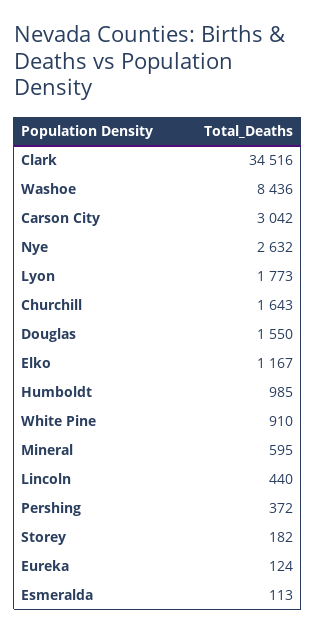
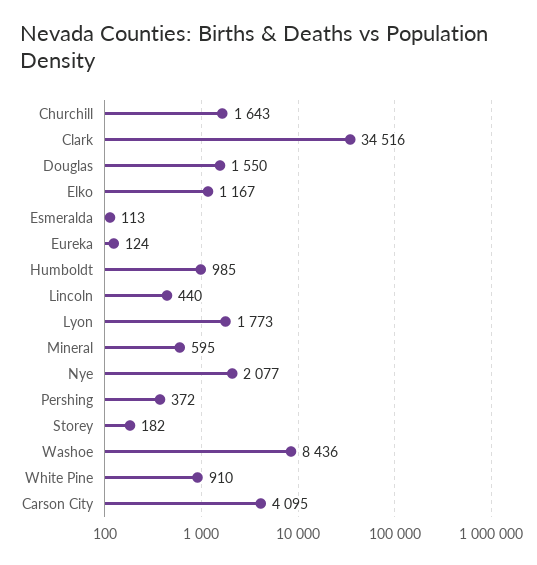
Carson City: 3042 -> 4095
Nye: 2632 -> 2077

